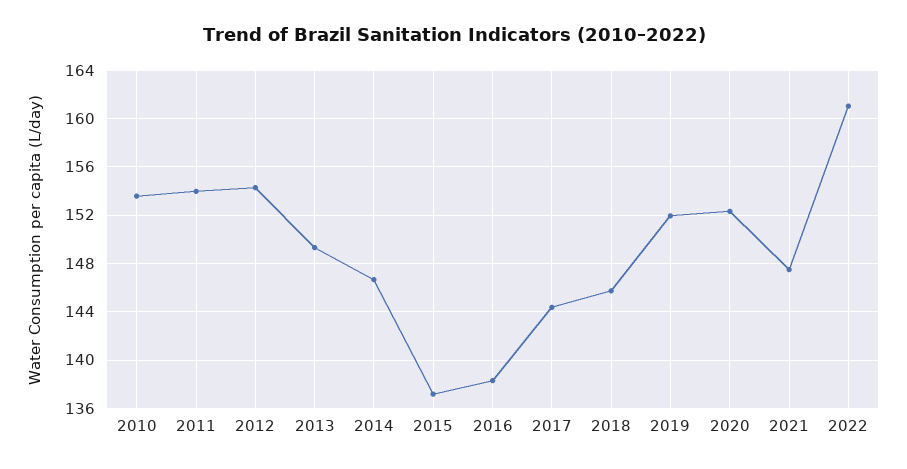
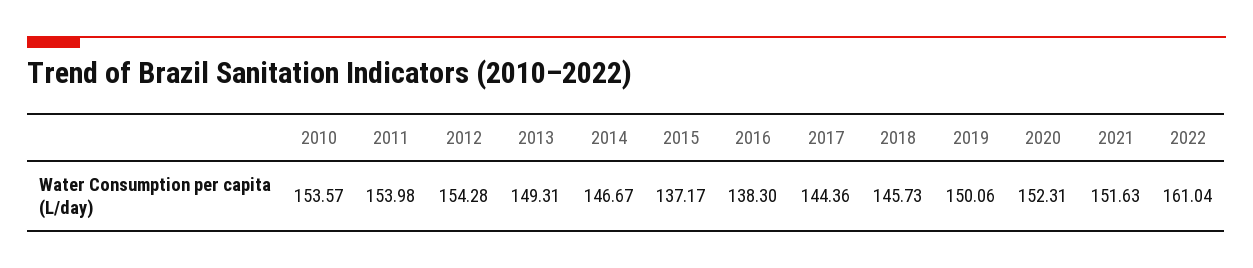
2019: 152 -> 150.06
2021: 147.5 -> 151.63

